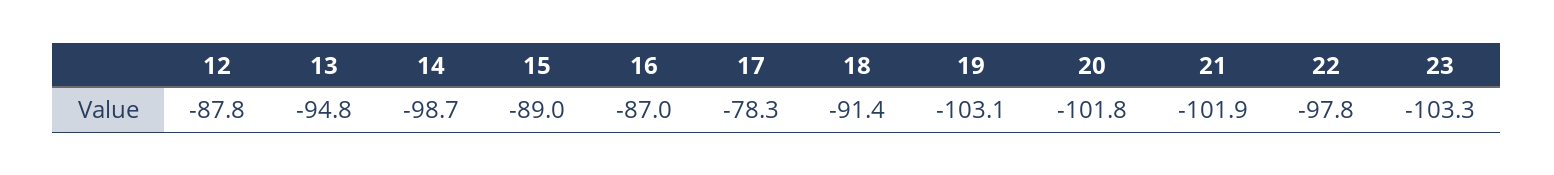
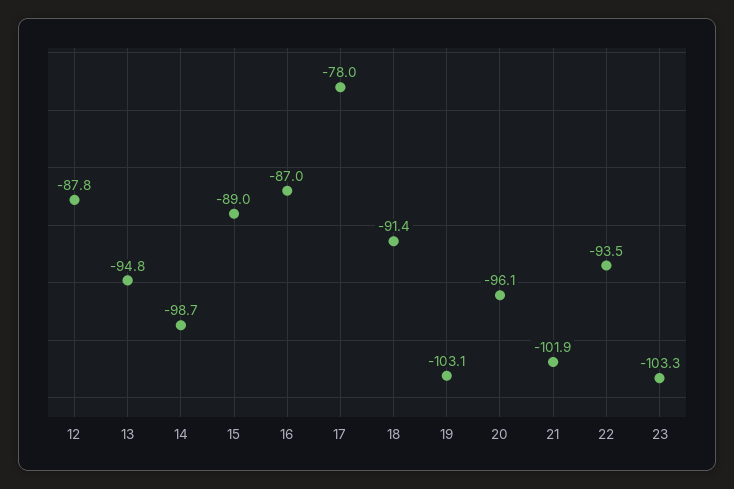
17: -78.3 -> -78
20: -101.8 -> -96.1
22: -97.8 -> -93.5

